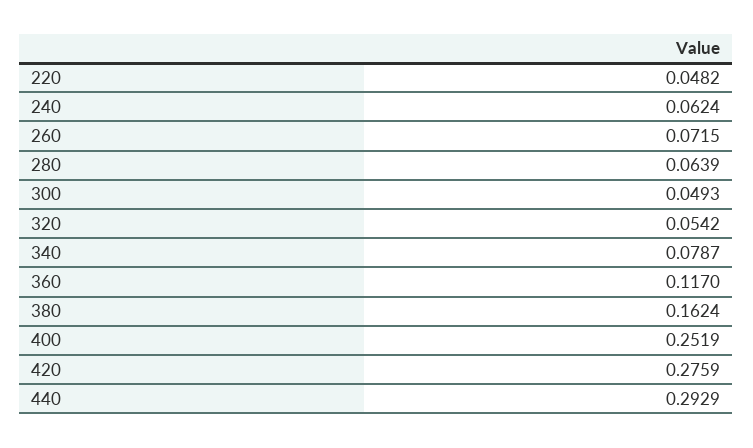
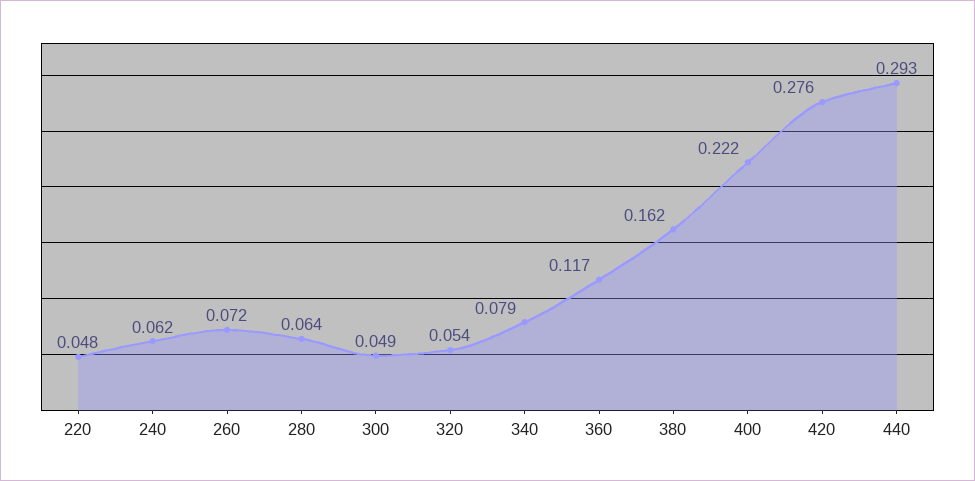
400: 0.2519 -> 0.222

